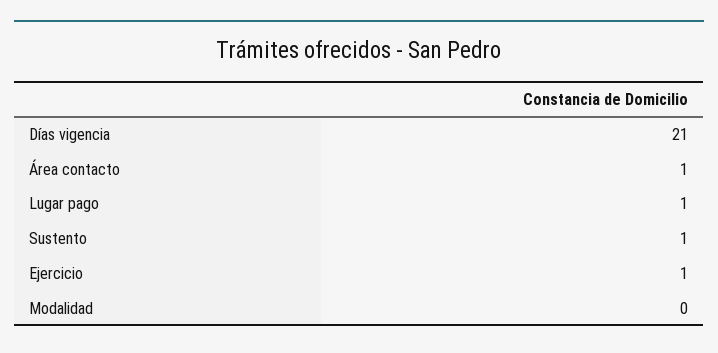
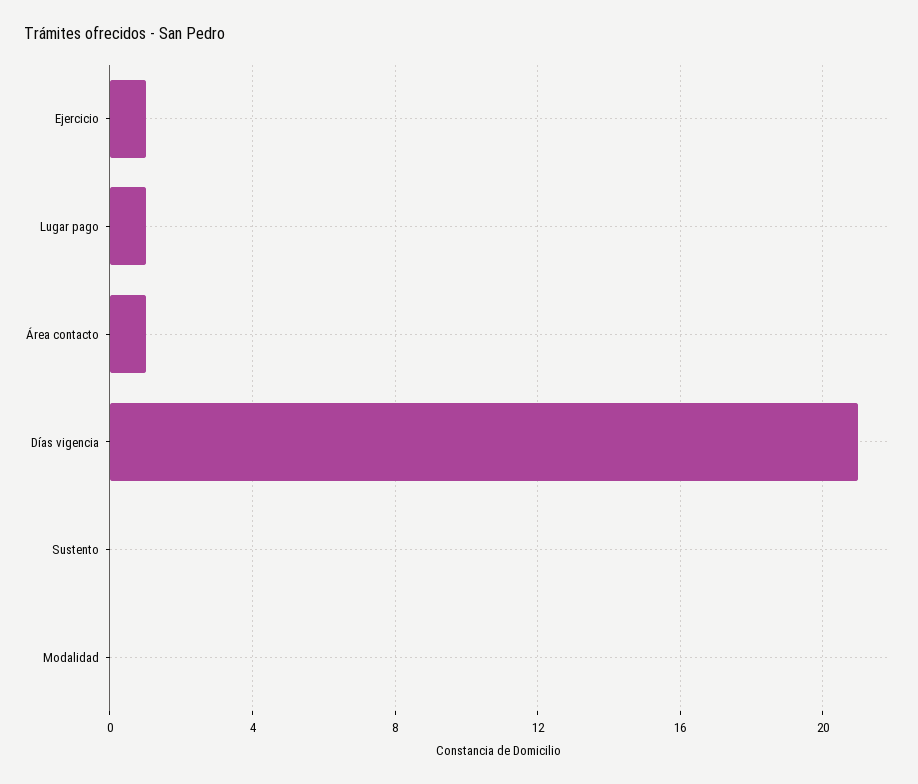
Sustento: 1 -> 0

